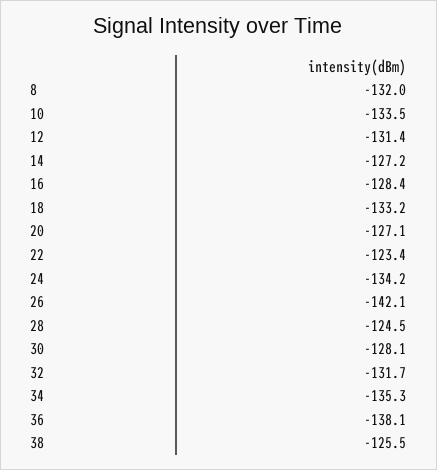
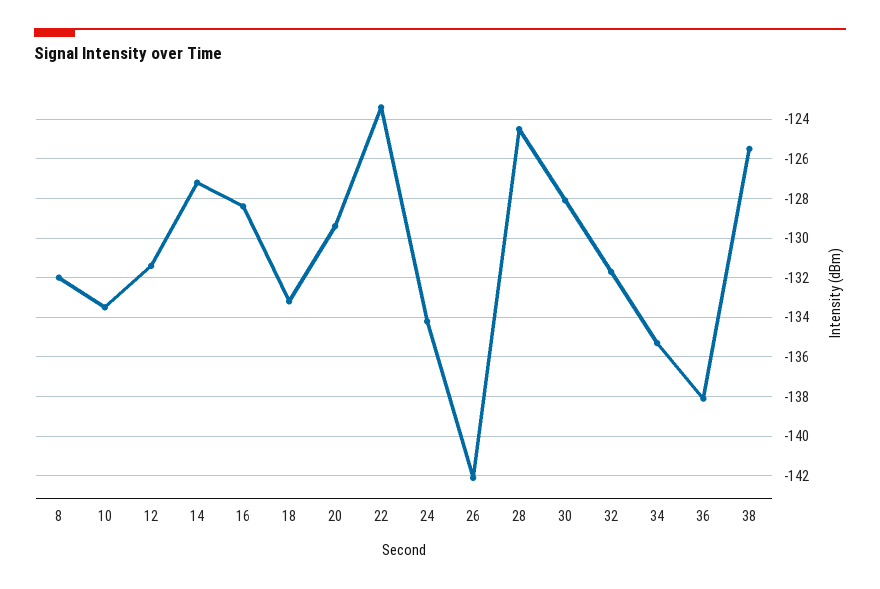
20: -127.1 -> -129.5

